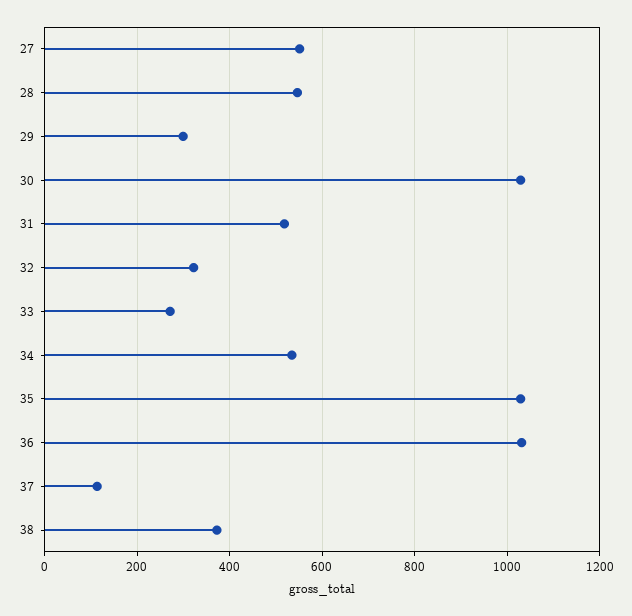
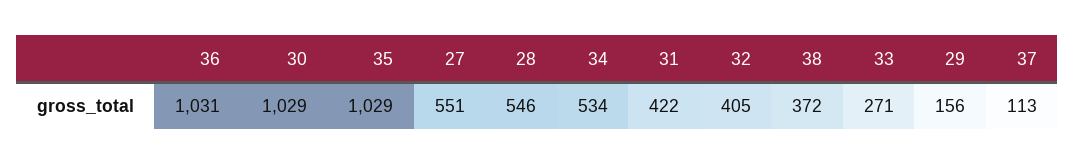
29: 300 -> 156
31: 520 -> 422
32: 320 -> 405

